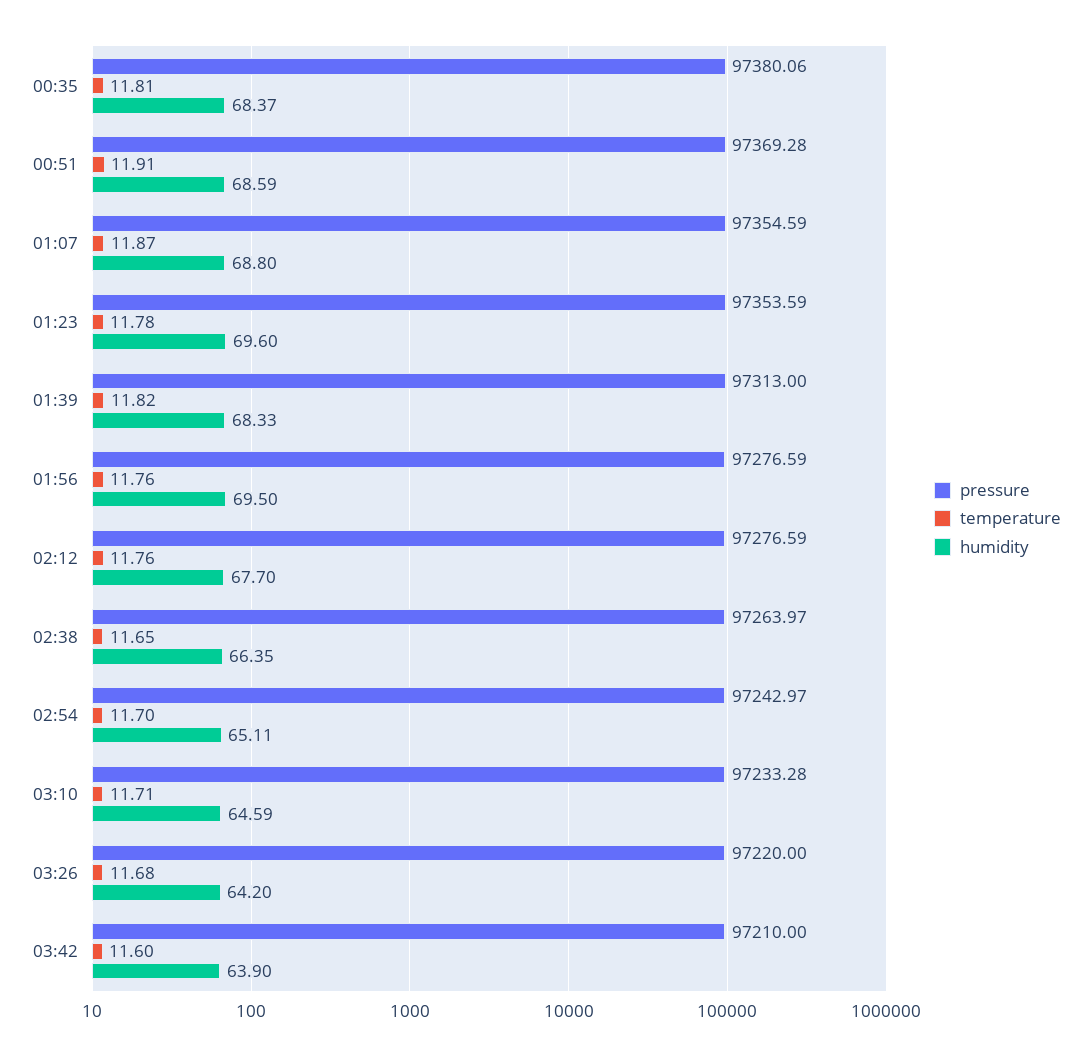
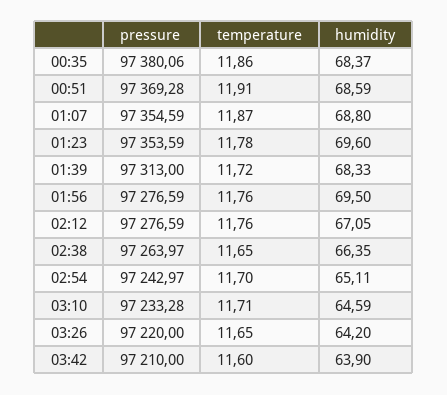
temperature, 00:35: 11.81 -> 11.86
temperature, 01:39: 11.82 -> 11.72
humidity, 02:12: 67.7 -> 67.05
temperature, 03:26: 11.68 -> 11.65

